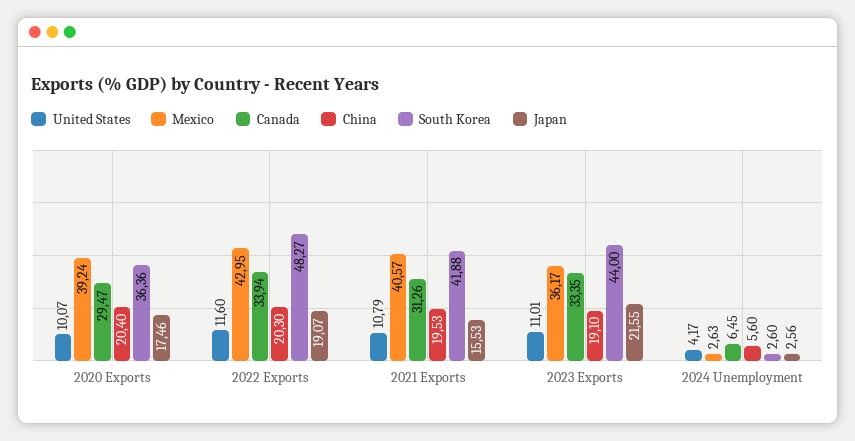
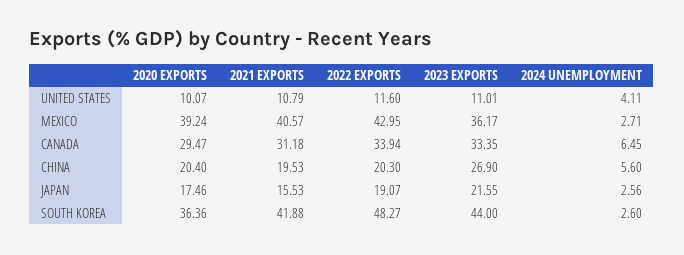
Canada, 2021 Exports: 31.26 -> 31.18
China, 2023 Exports: 19.1 -> 26.9
United States, 2024 Unemployment: 4.17 -> 4.11
Mexico, 2024 Unemployment: 2.63 -> 2.71

